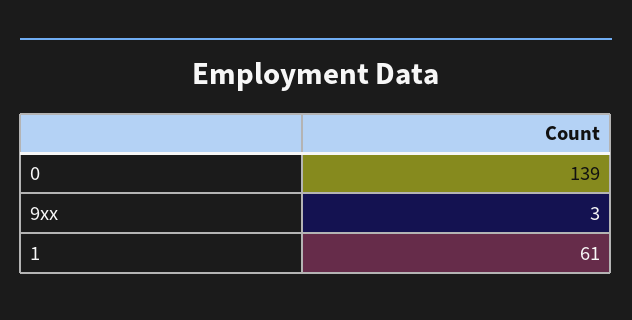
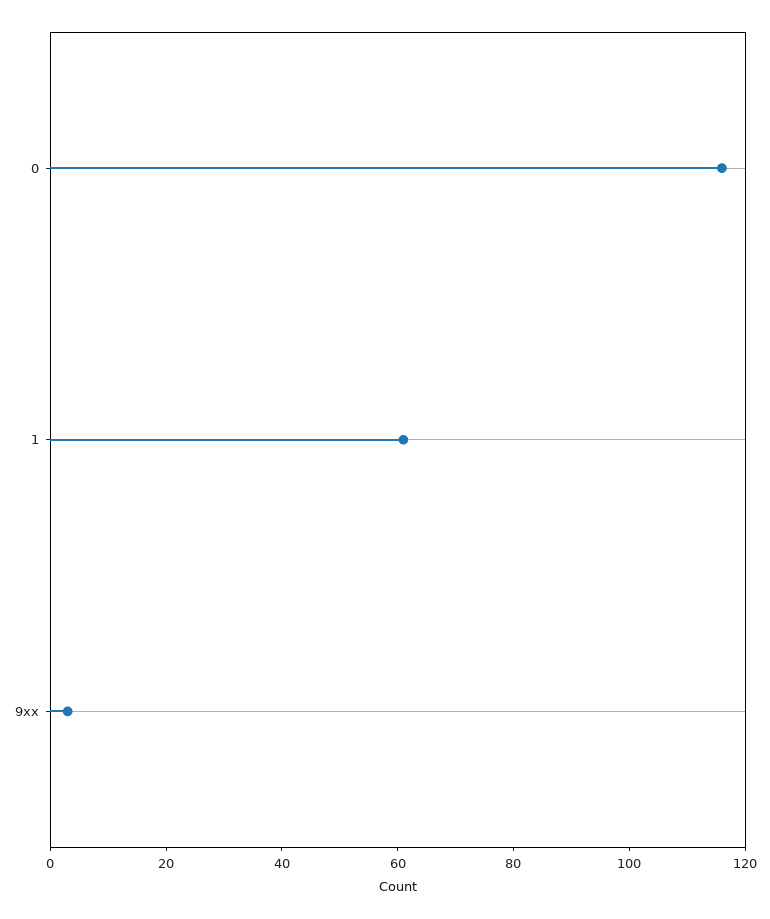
0: 139 -> 115

